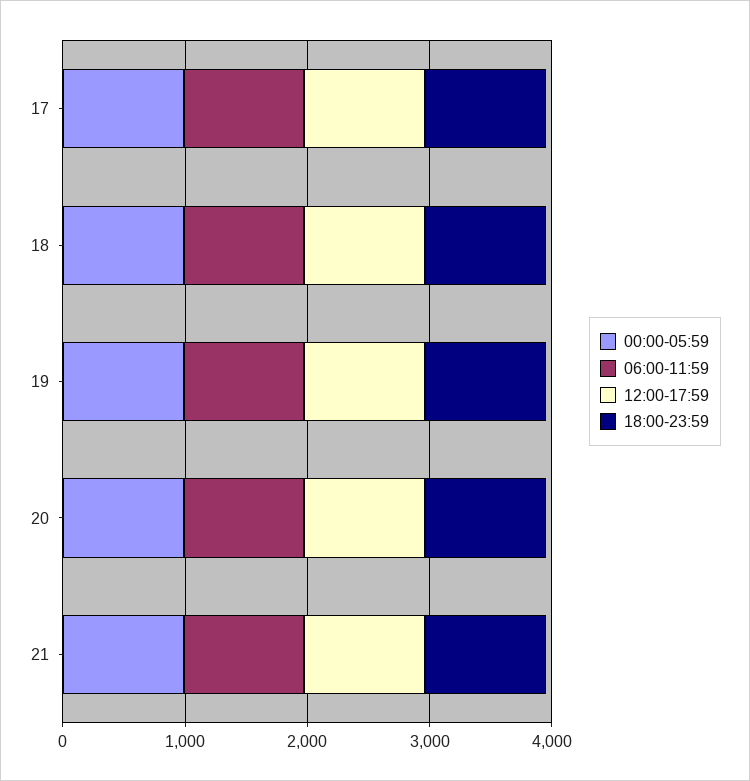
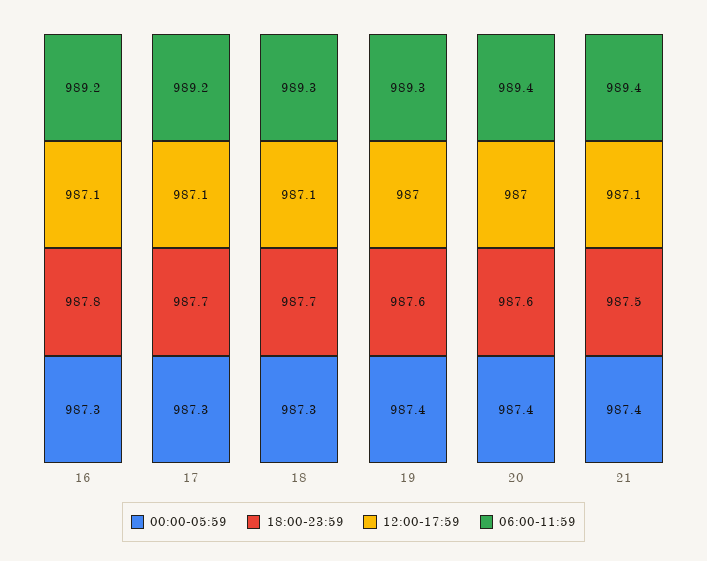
00:00-05:59, 16: none -> 987.3
18:00-23:59, 16: none -> 987.8
12:00-17:59, 16: none -> 987.1
06:00-11:59, 16: none -> 989.2

